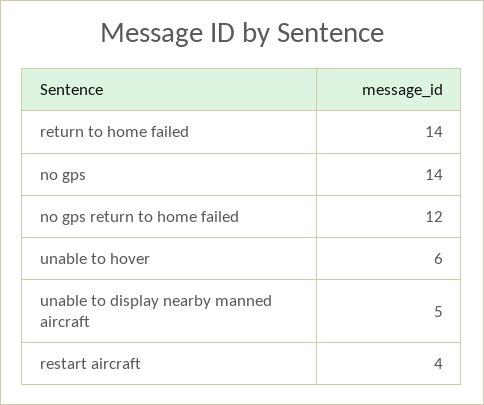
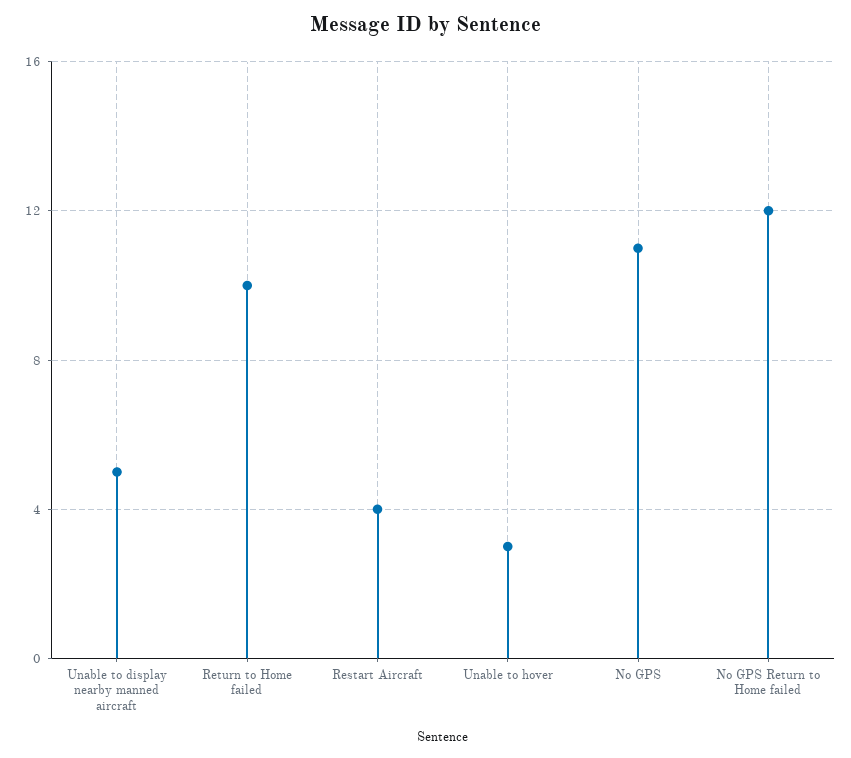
return to home failed: 14 -> 10
no gps: 14 -> 11
unable to hover: 6 -> 3

